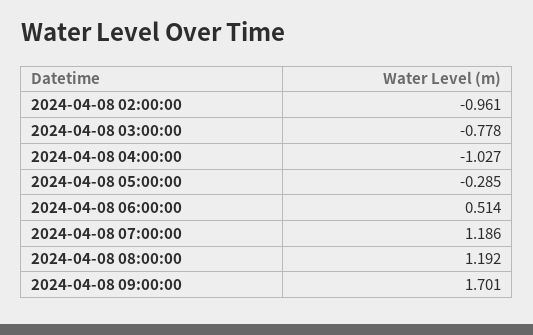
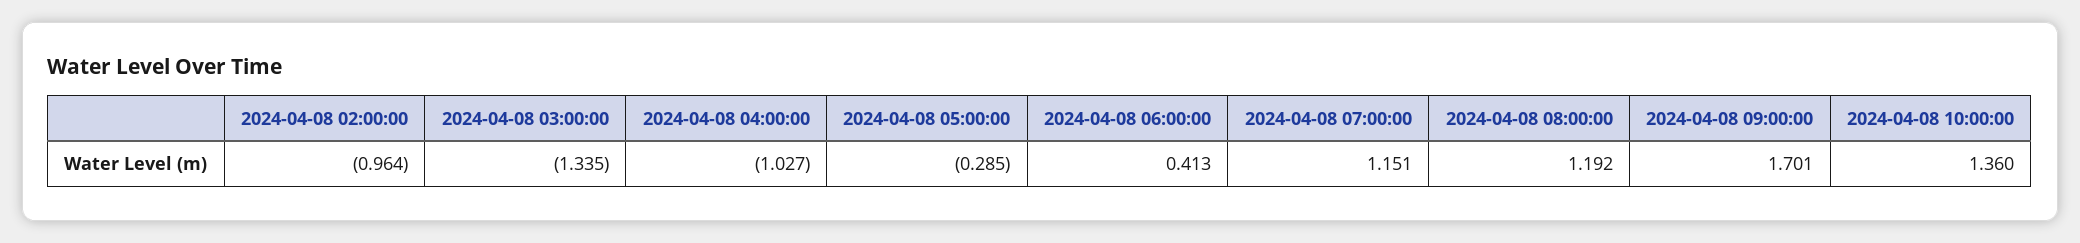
2024-04-08 02:00:00: -0.961 -> -0.964
2024-04-08 03:00:00: -0.778 -> -1.335
2024-04-08 06:00:00: 0.514 -> 0.413
2024-04-08 07:00:00: 1.186 -> 1.151
2024-04-08 10:00:00: none -> 1.36

